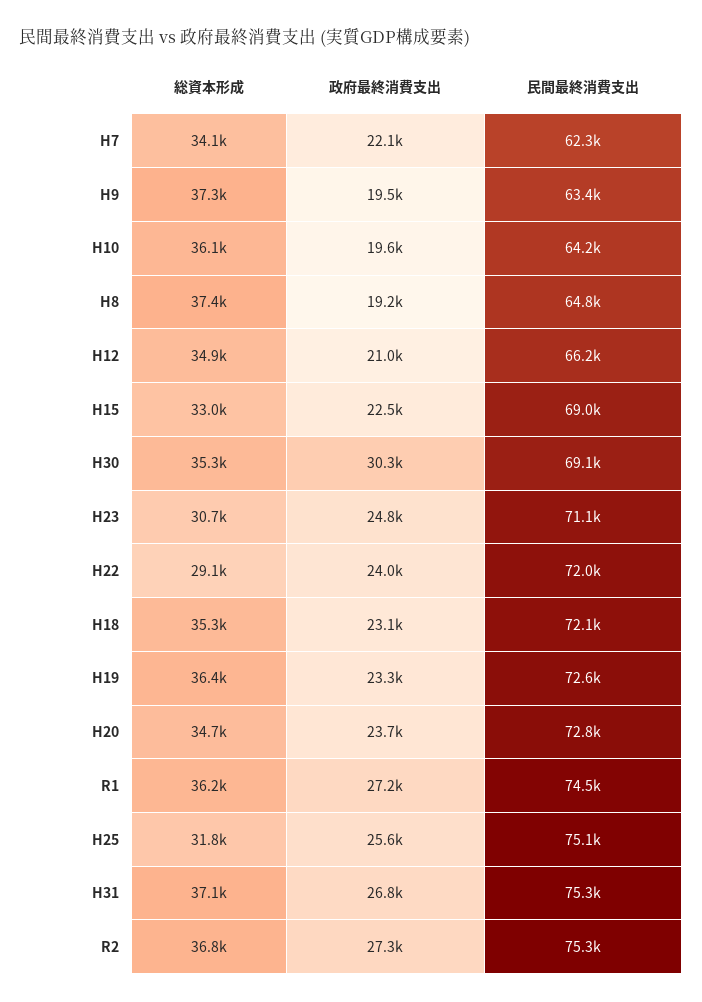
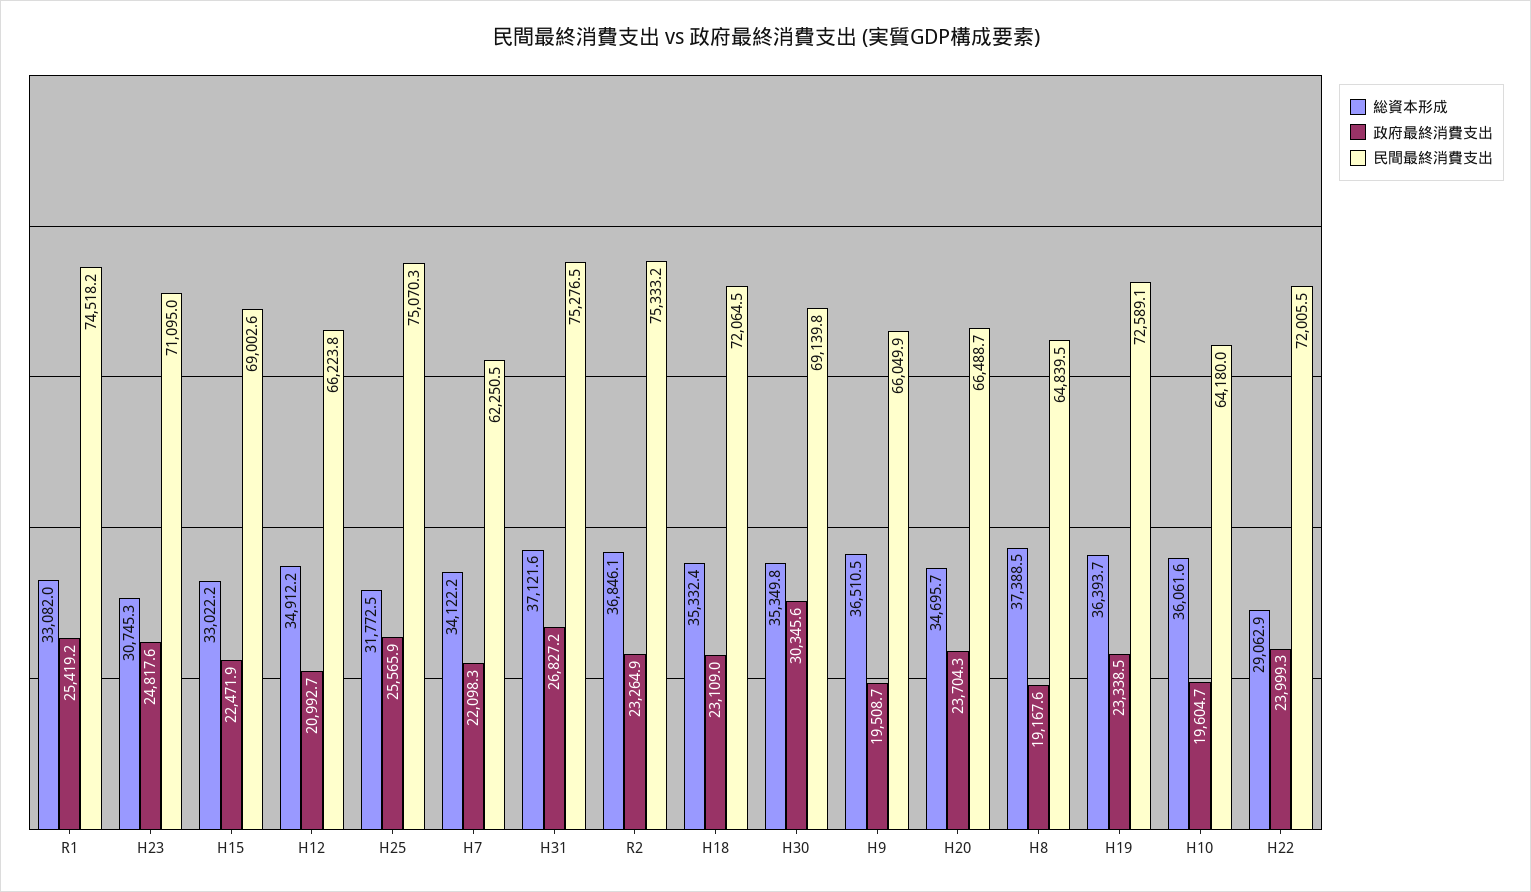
総資本形成, H9: 37300 -> 36510.5
民間最終消費支出, H9: 63400 -> 66049.9
民間最終消費支出, H20: 72800 -> 66488.7
総資本形成, R1: 36200 -> 33082
政府最終消費支出, R1: 27200 -> 25419.2
政府最終消費支出, R2: 27300 -> 23264.9

